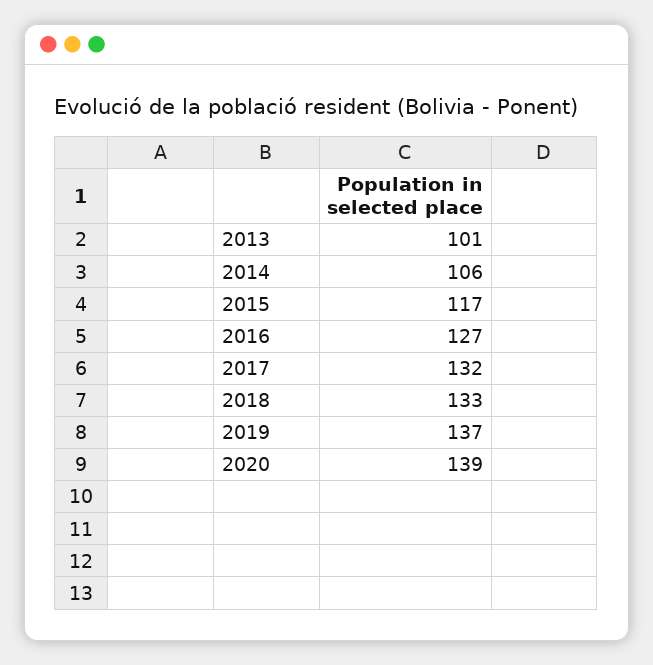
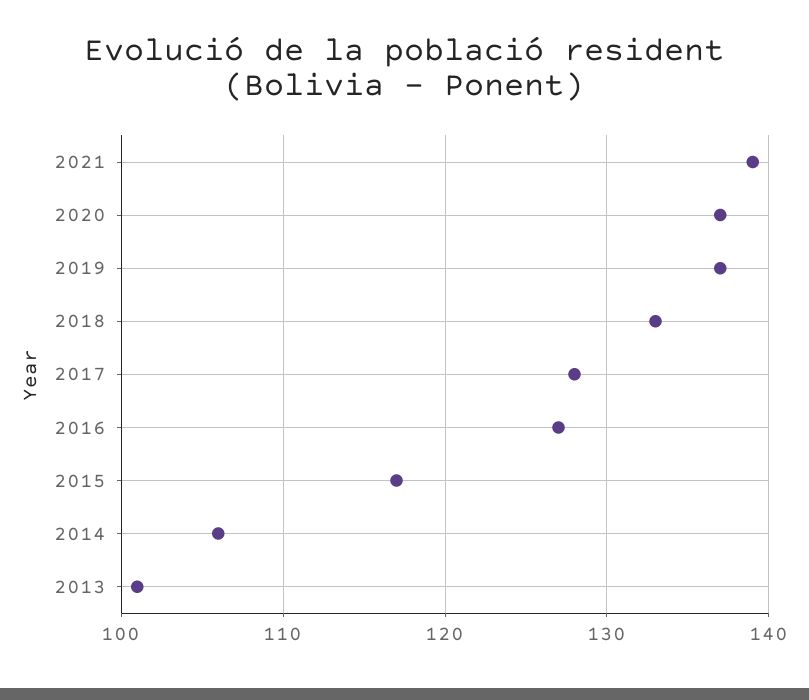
2017: 132 -> 128
2020: 139 -> 137
2021: none -> 139

